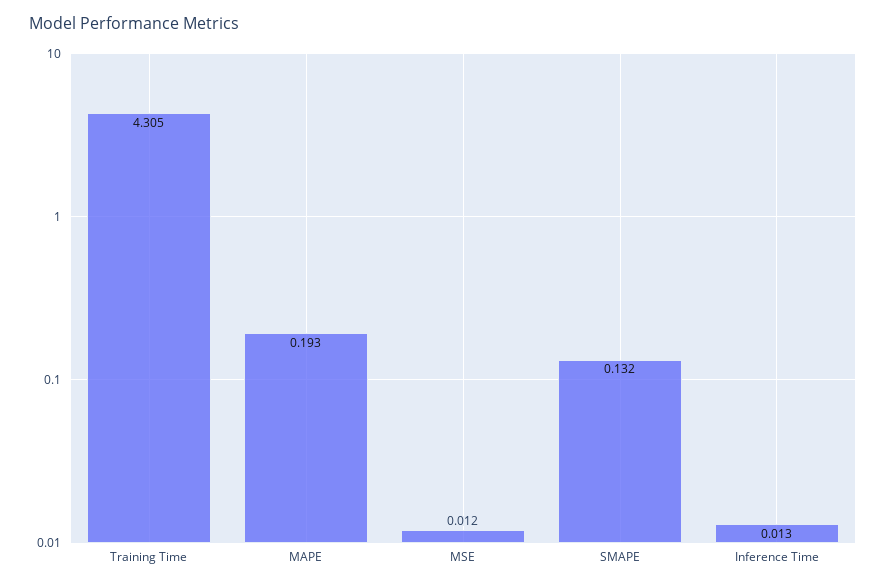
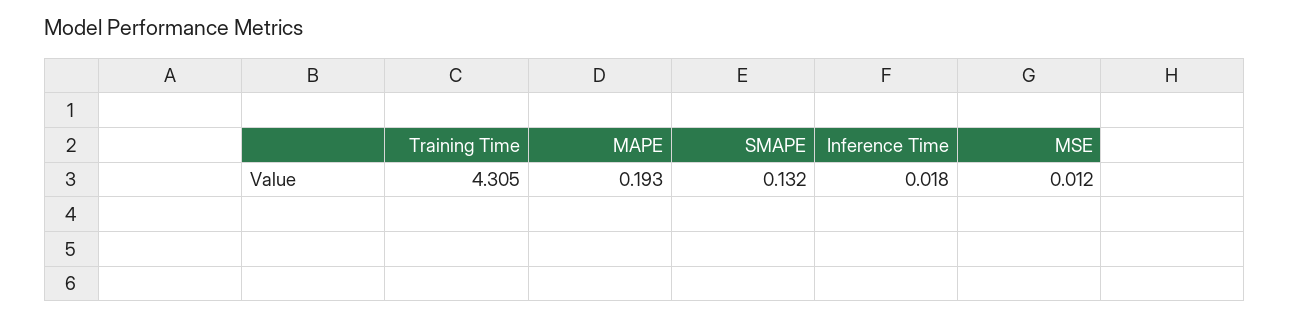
Inference Time: 0.013 -> 0.018

